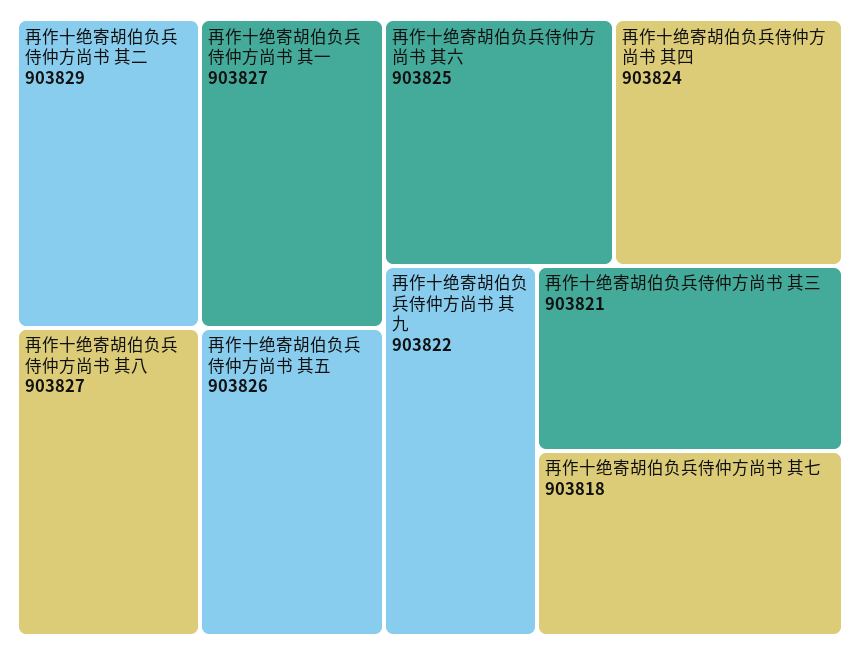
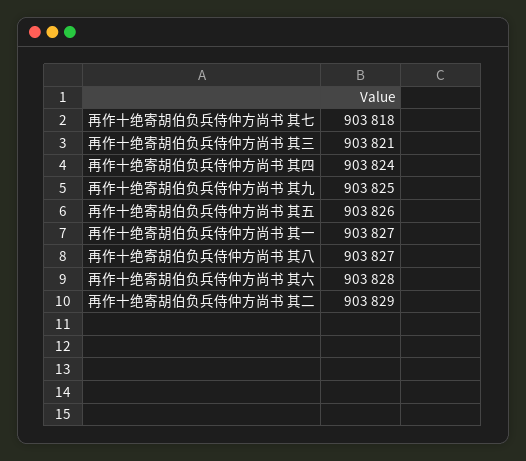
再作十绝寄胡伯负兵侍仲方尚书 其六: 903825 -> 903828
再作十绝寄胡伯负兵侍仲方尚书 其九: 903822 -> 903825

